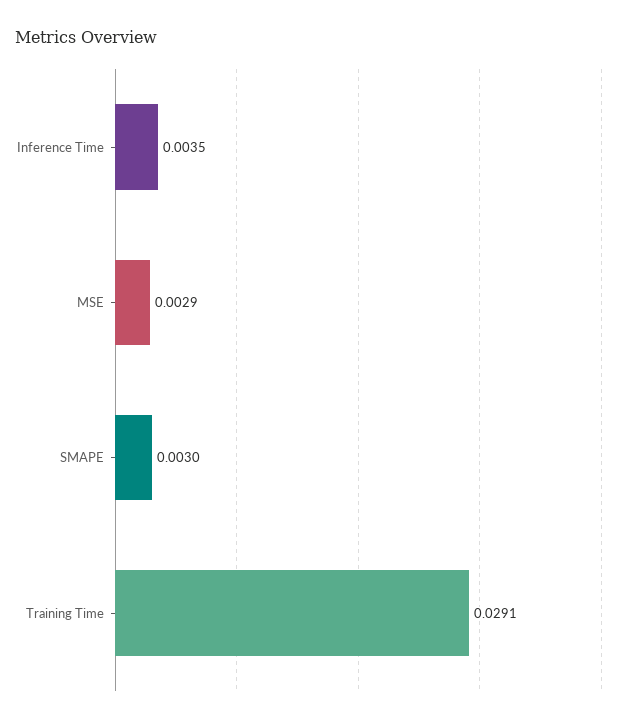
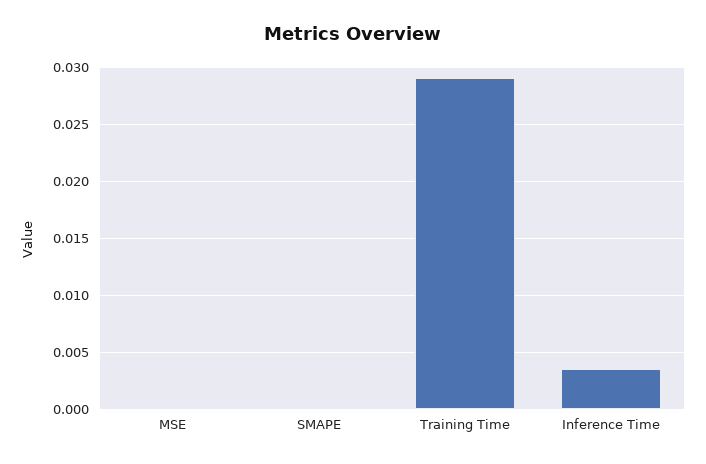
MSE: 0.0029 -> 0
SMAPE: 0.003 -> 0

